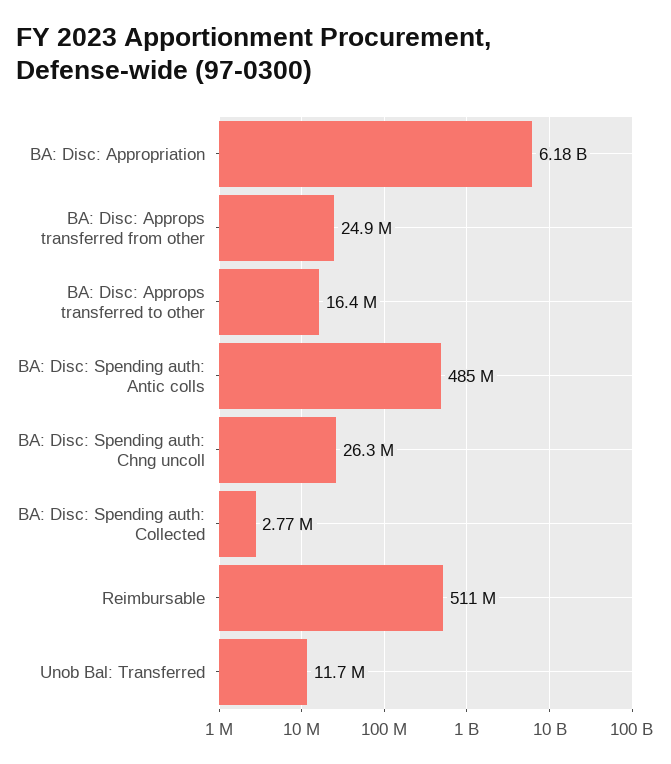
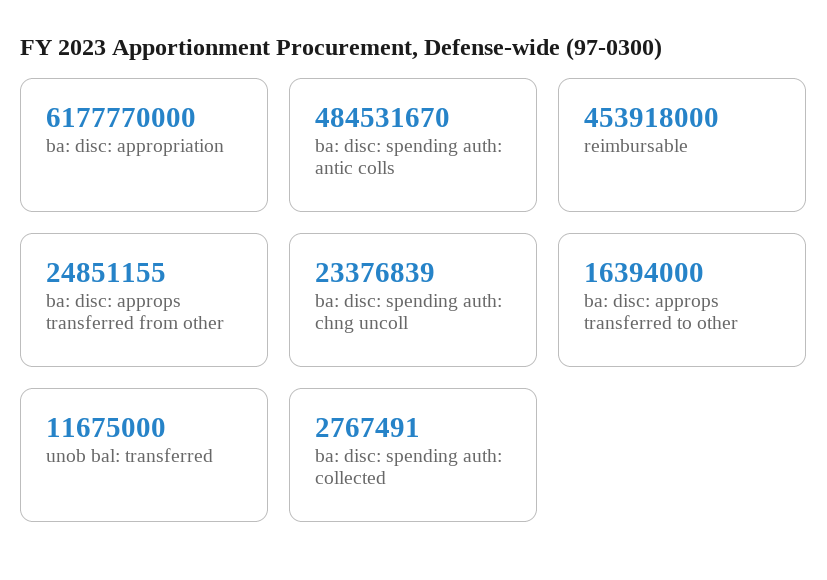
BA: Disc: Spending auth: Chng uncoll: 26300000 -> 23376839
Reimbursable: 511000000 -> 453918000

